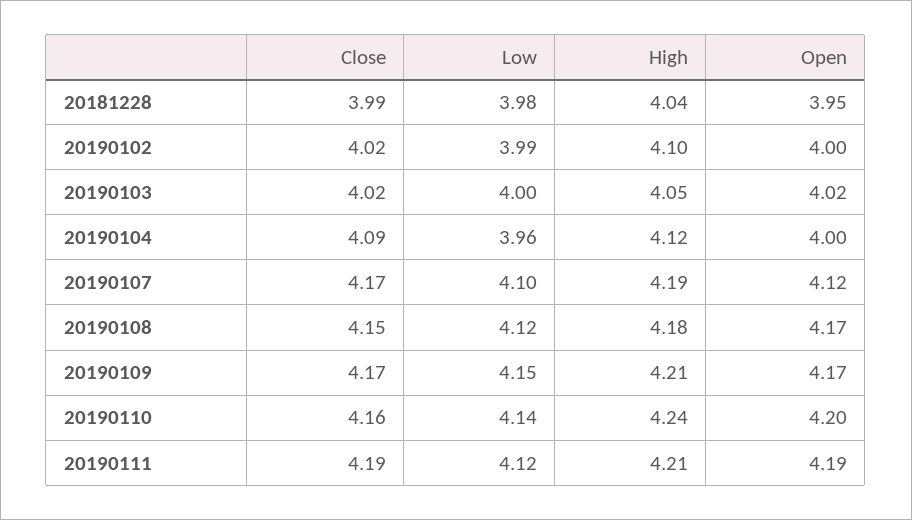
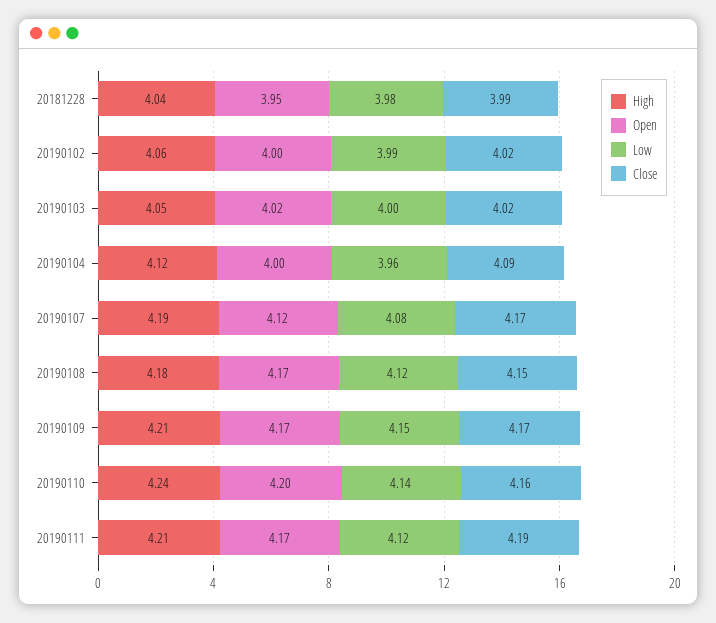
High, 20190102: 4.1 -> 4.06
Low, 20190107: 4.1 -> 4.08
Open, 20190111: 4.19 -> 4.17

